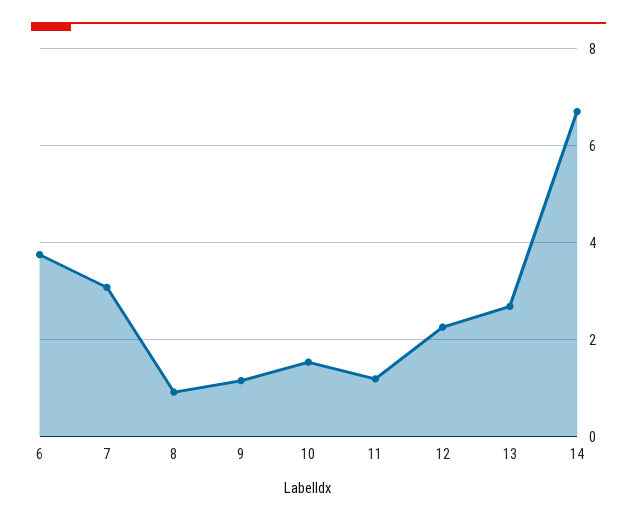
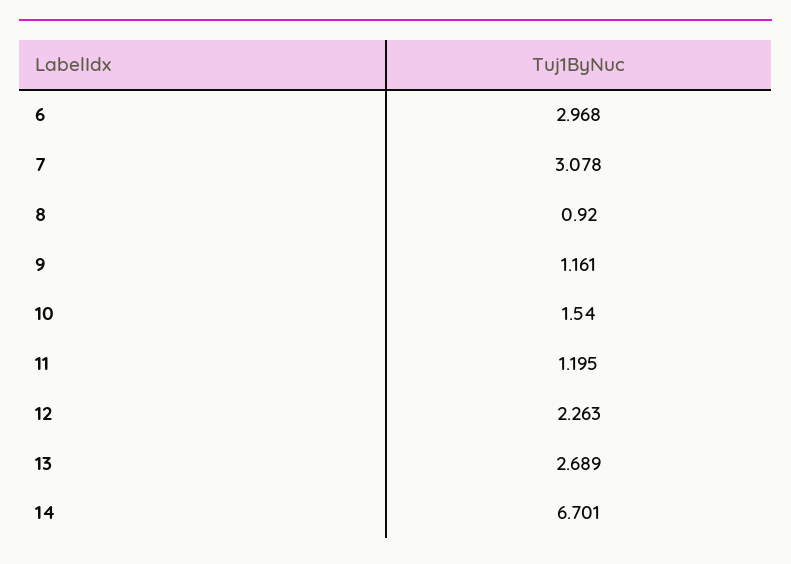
6: 3.8 -> 2.968

